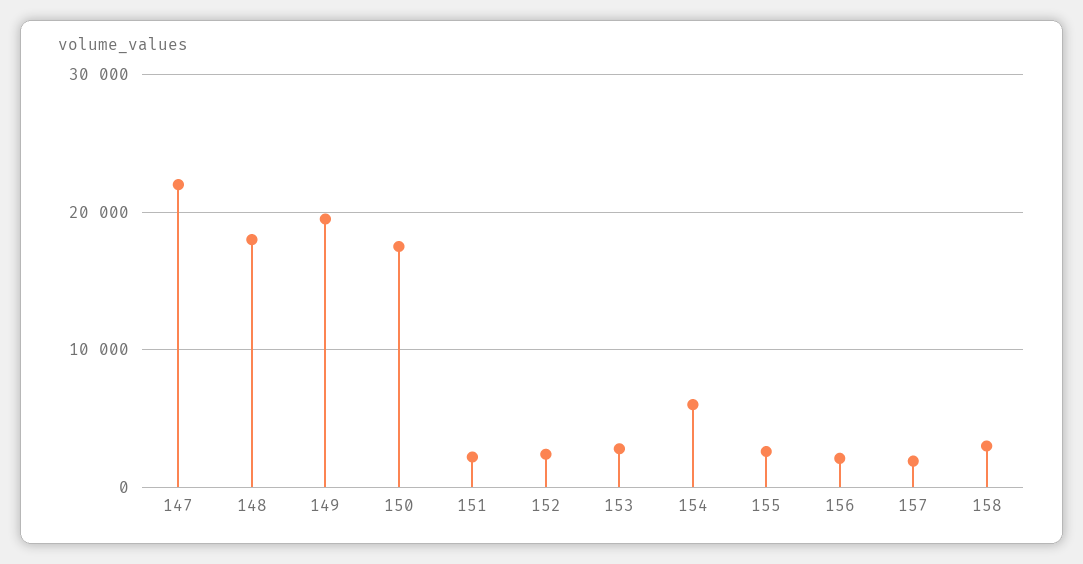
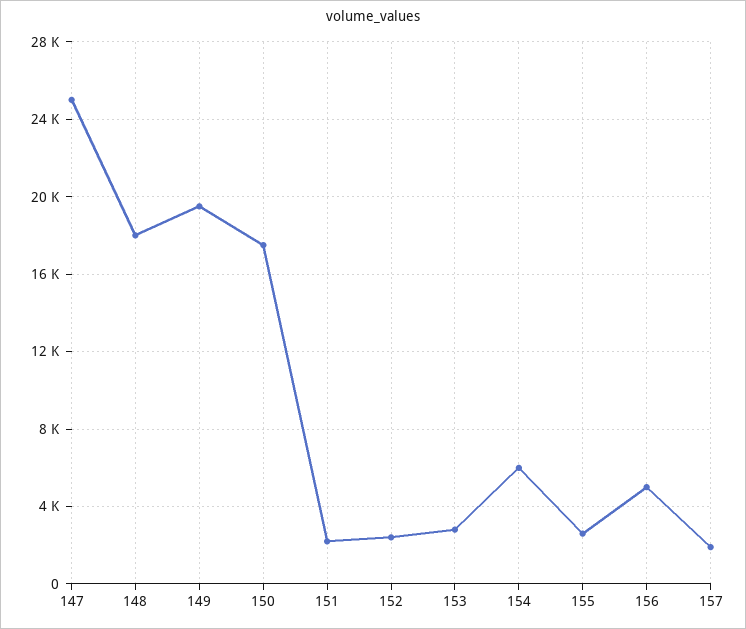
147: 22000 -> 25000
156: 2000 -> 5000
158: 3000 -> none

